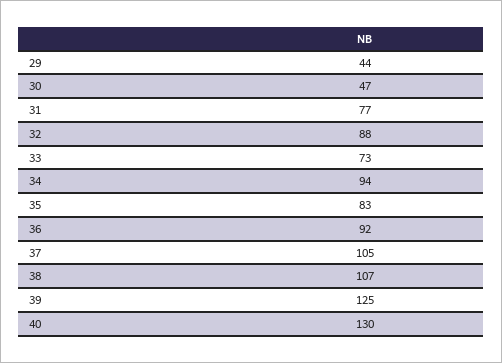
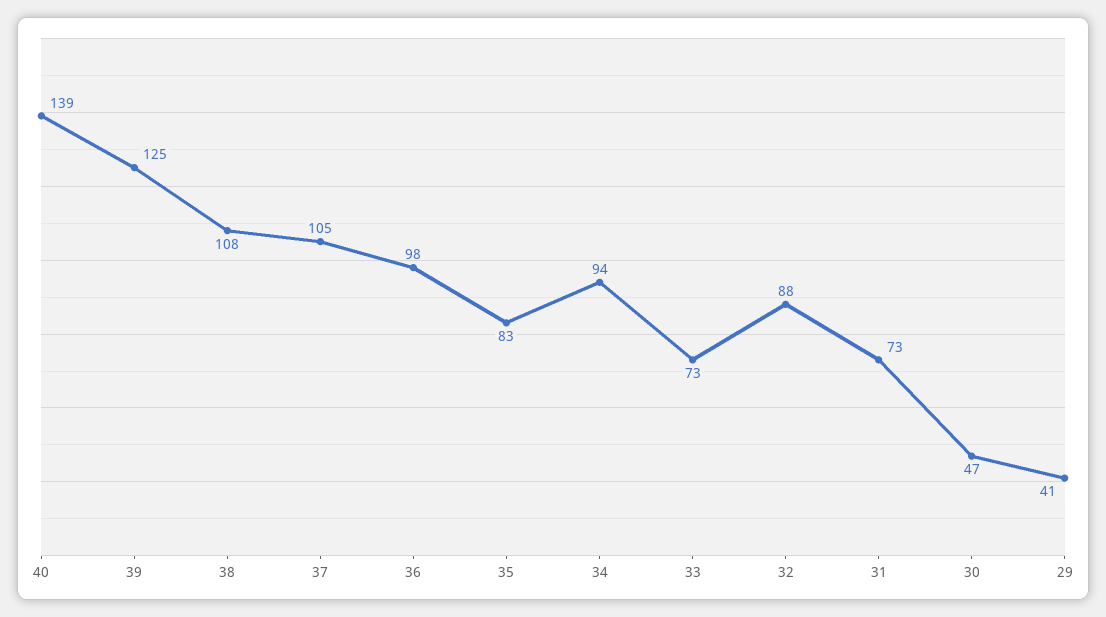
29: 44 -> 41
31: 77 -> 73
36: 92 -> 98
38: 107 -> 108
40: 130 -> 139

